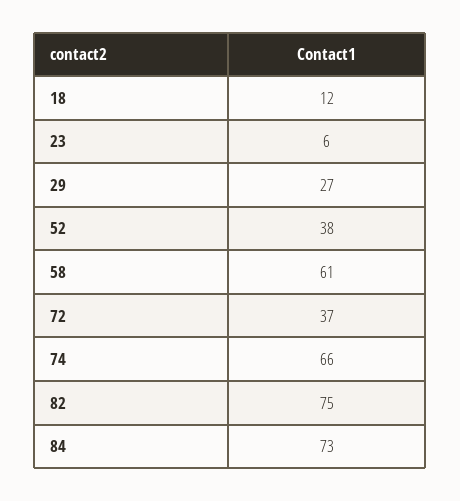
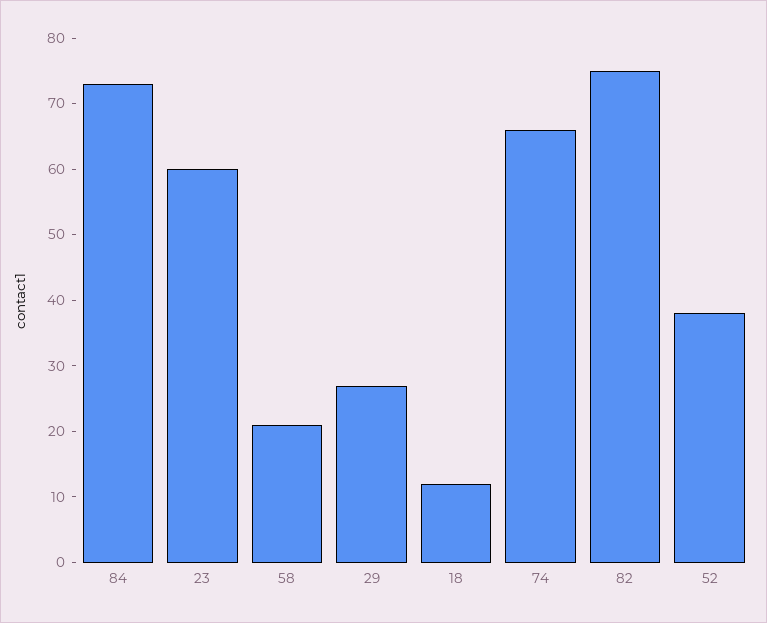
23: 6 -> 60
58: 61 -> 20
72: 37 -> none

